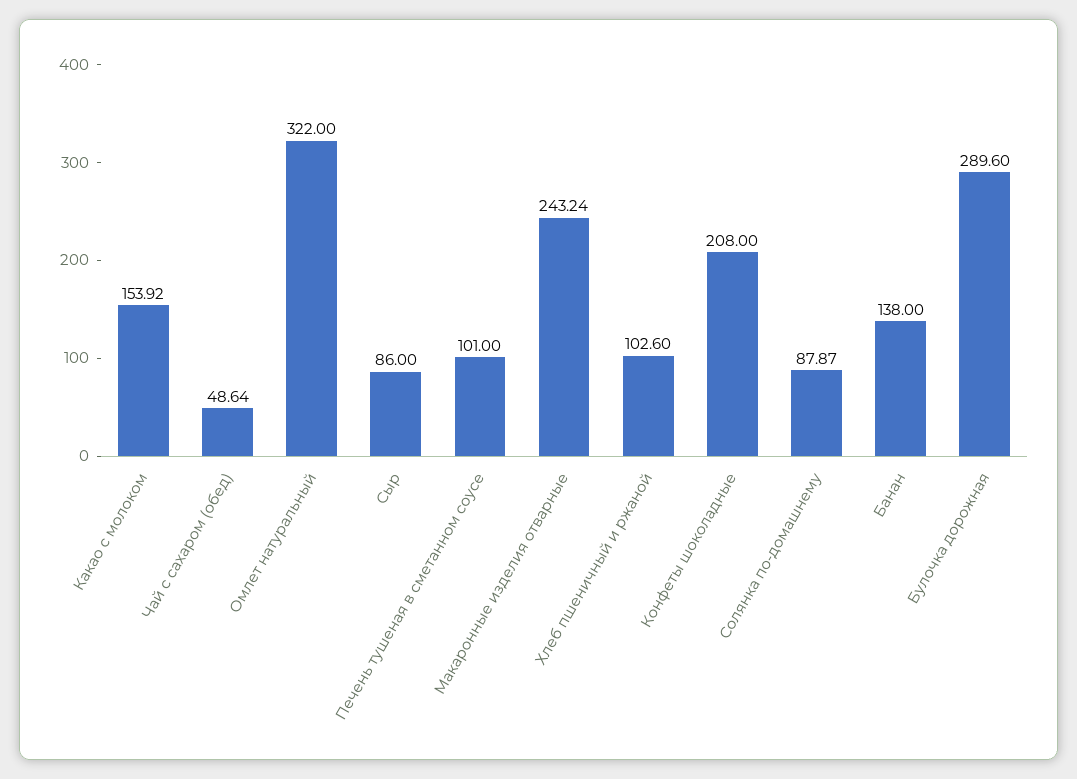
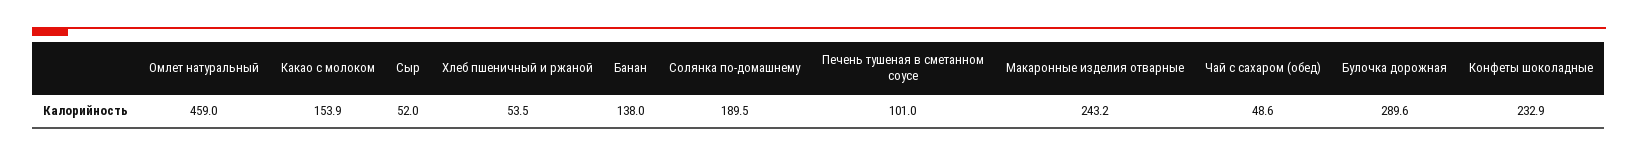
Омлет натуральный: 322 -> 459
Сыр: 86 -> 52
Хлеб пшеничный и ржаной: 102.6 -> 53.5
Конфеты шоколадные: 208 -> 232.9
Солянка по-домашнему: 87.87 -> 189.5

